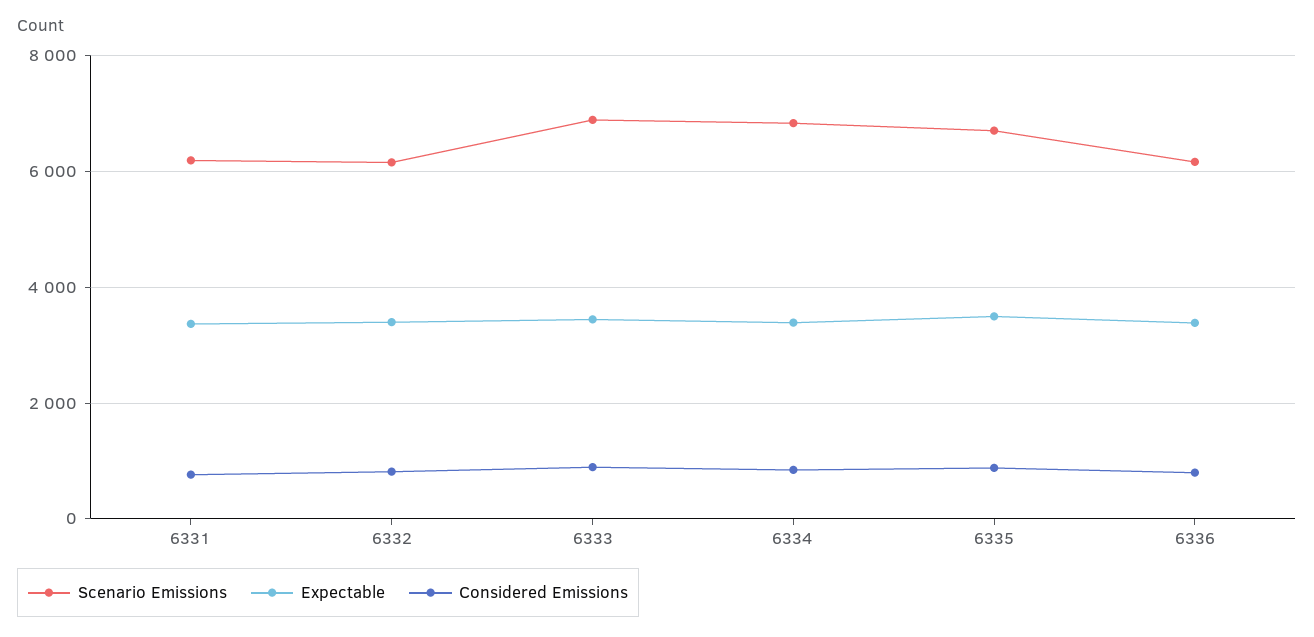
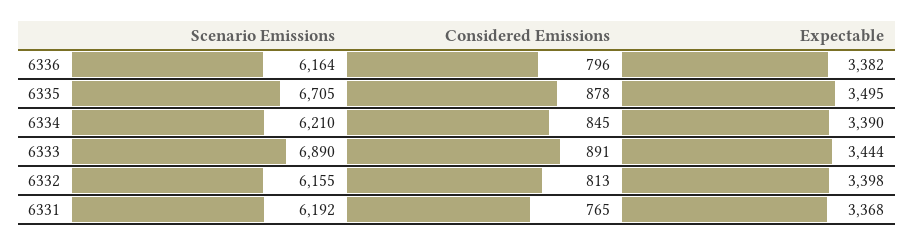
Scenario Emissions, 6334: 6800 -> 6210

